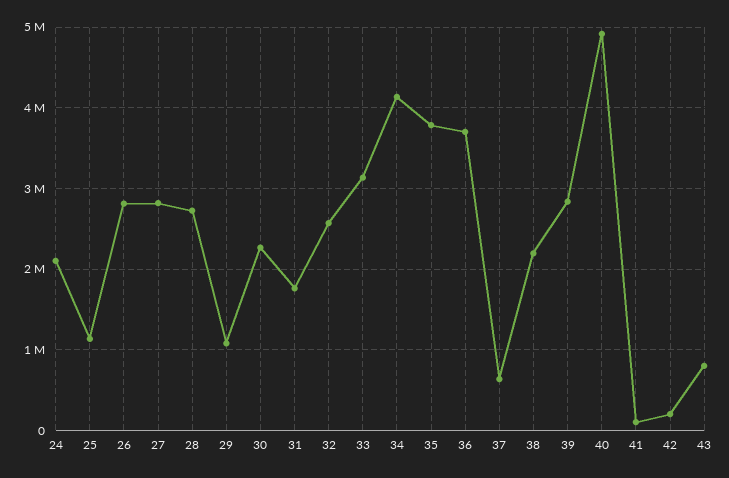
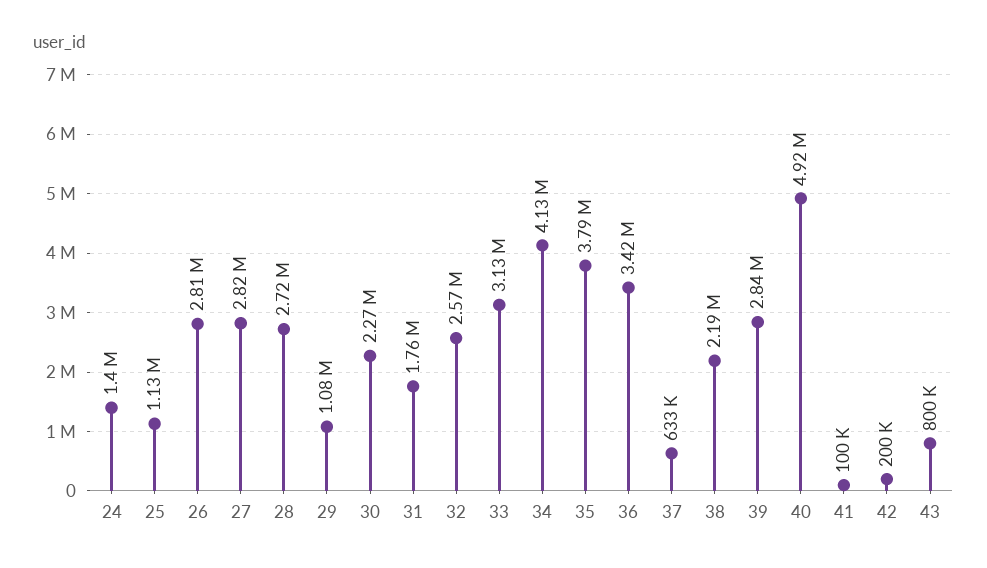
24: 2100000 -> 1400000
36: 3700000 -> 3420000

